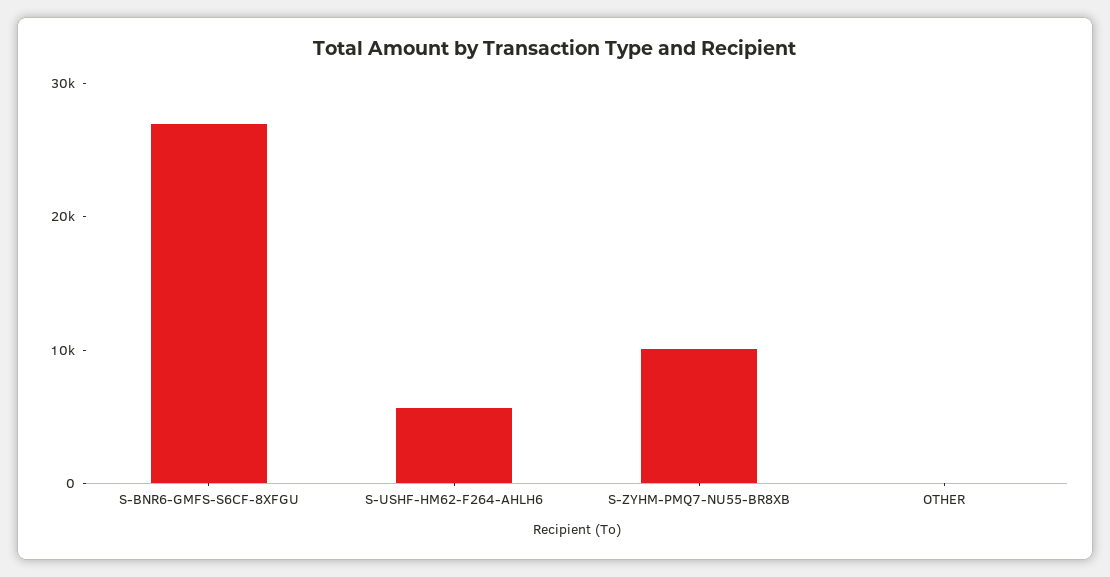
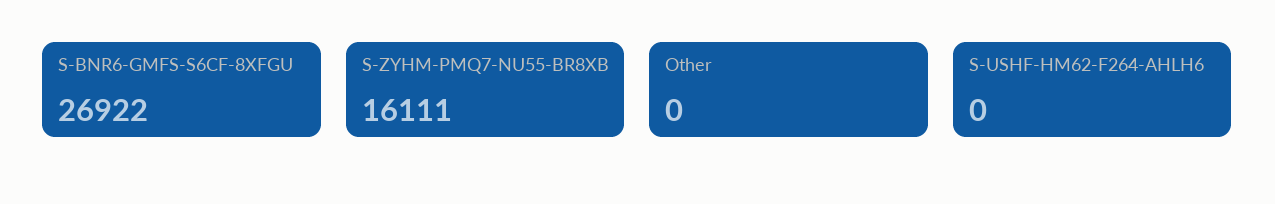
S-USHF-HM62-F264-AHLH6: 6000 -> 0
S-ZYHM-PMQ7-NU55-BR8XB: 10000 -> 16111

